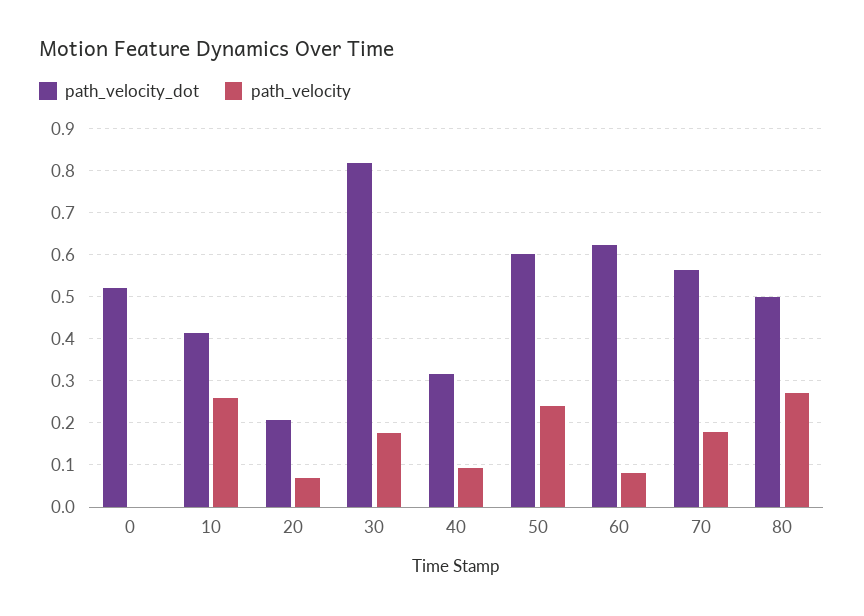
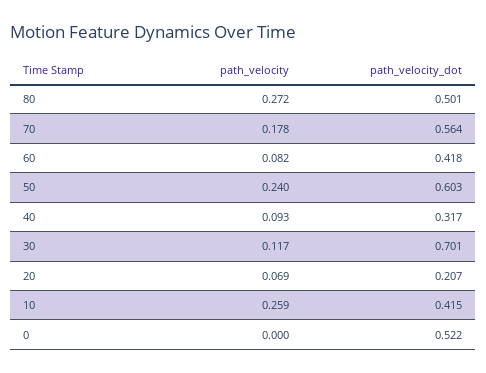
path_velocity_dot, 30: 0.82 -> 0.701
path_velocity, 30: 0.18 -> 0.117
path_velocity_dot, 60: 0.62 -> 0.418

